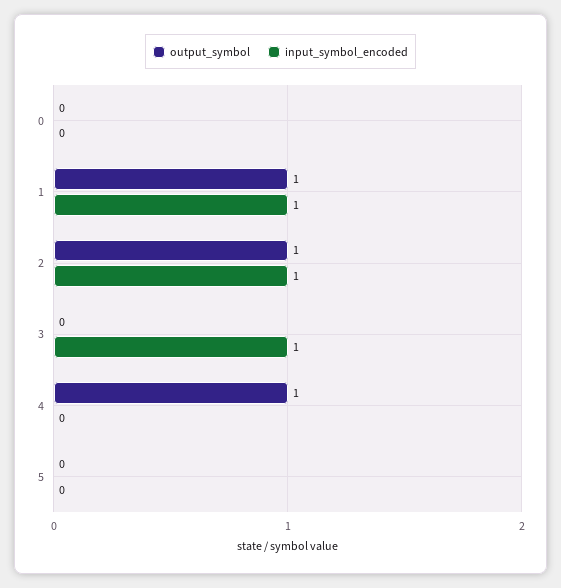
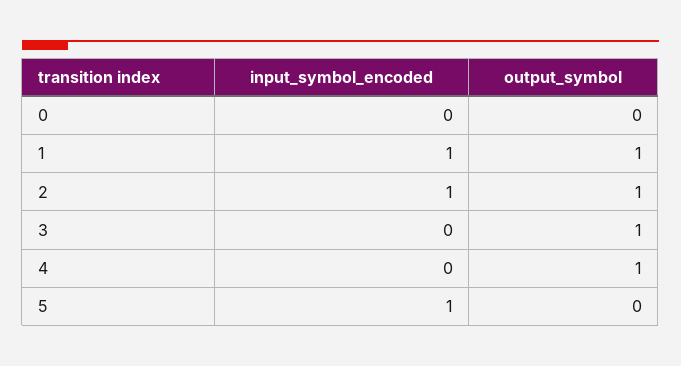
output_symbol, 3: 0 -> 1
input_symbol_encoded, 3: 1 -> 0
input_symbol_encoded, 5: 0 -> 1

